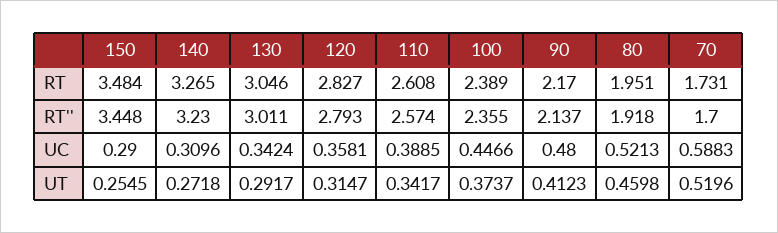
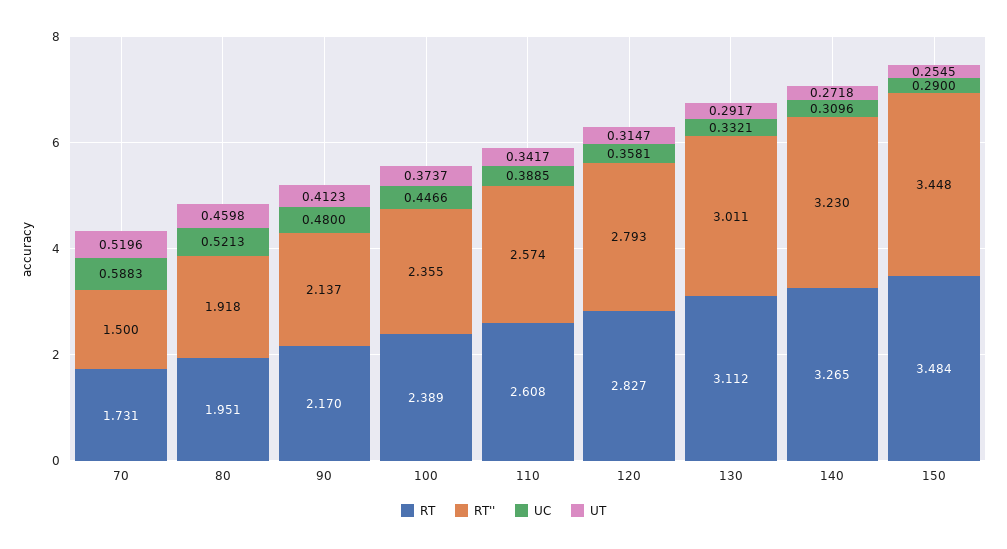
RT, 130: 3.046 -> 3.112
RT'', 70: 1.7 -> 1.5
UC, 130: 0.3424 -> 0.3321

